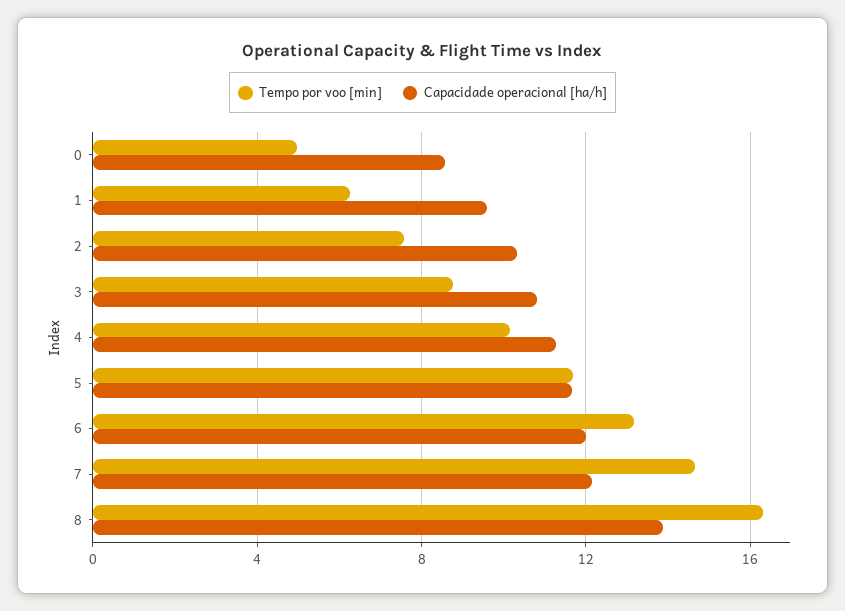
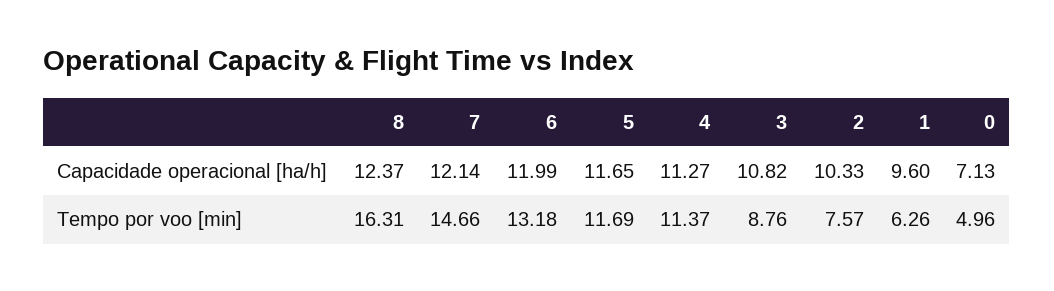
Capacidade operacional [ha/h], 0: 8.5 -> 7.13
Tempo por voo [min], 4: 10 -> 11.37
Capacidade operacional [ha/h], 8: 14 -> 12.37

